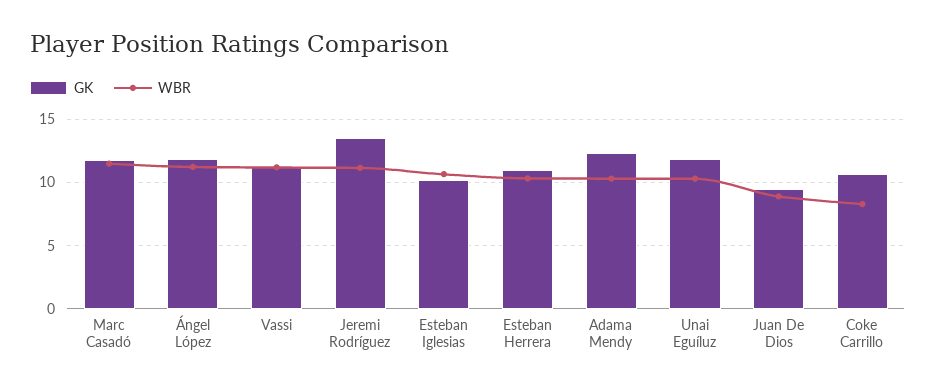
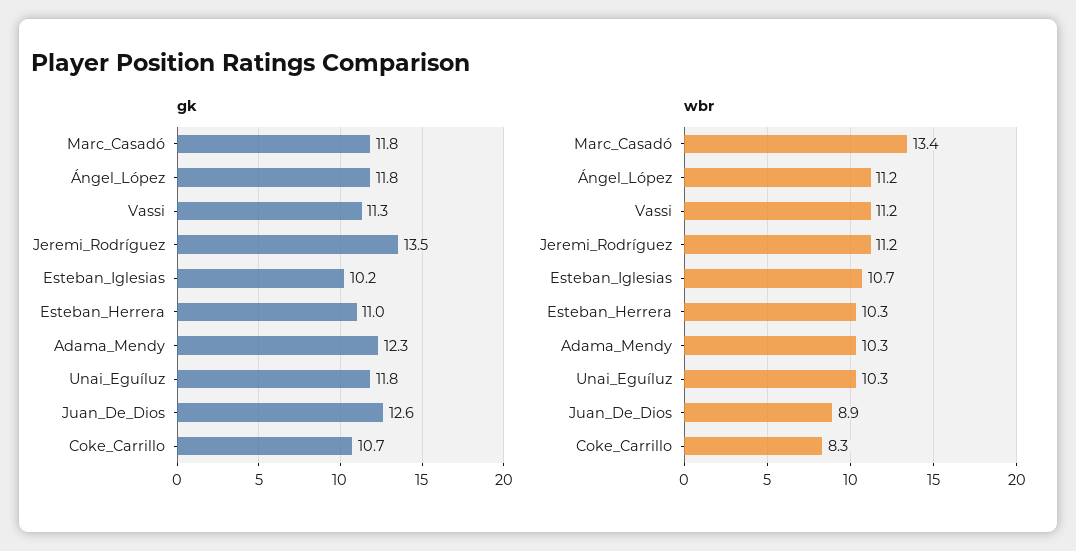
WBR, Marc Casadó: 11.5 -> 13.4
GK, Juan De Dios: 9.5 -> 12.6

